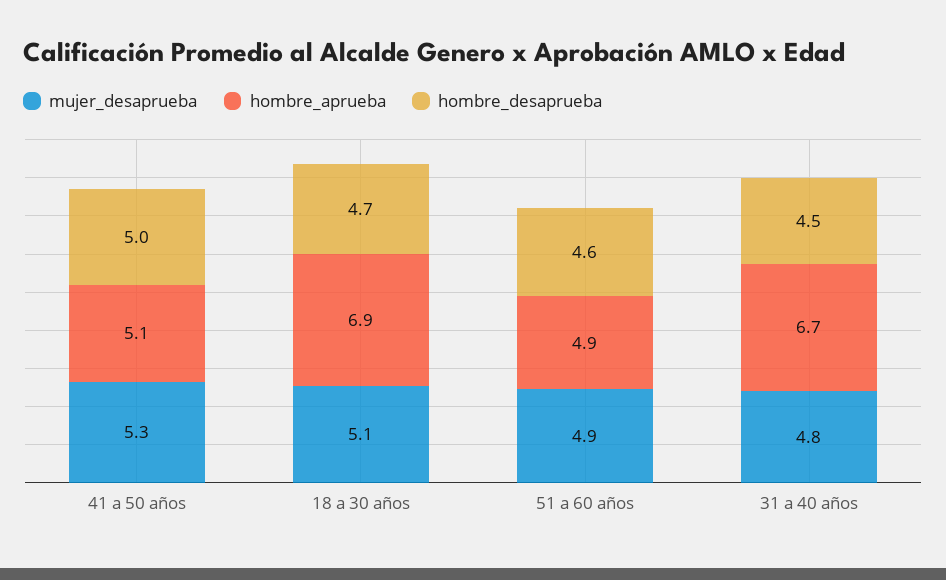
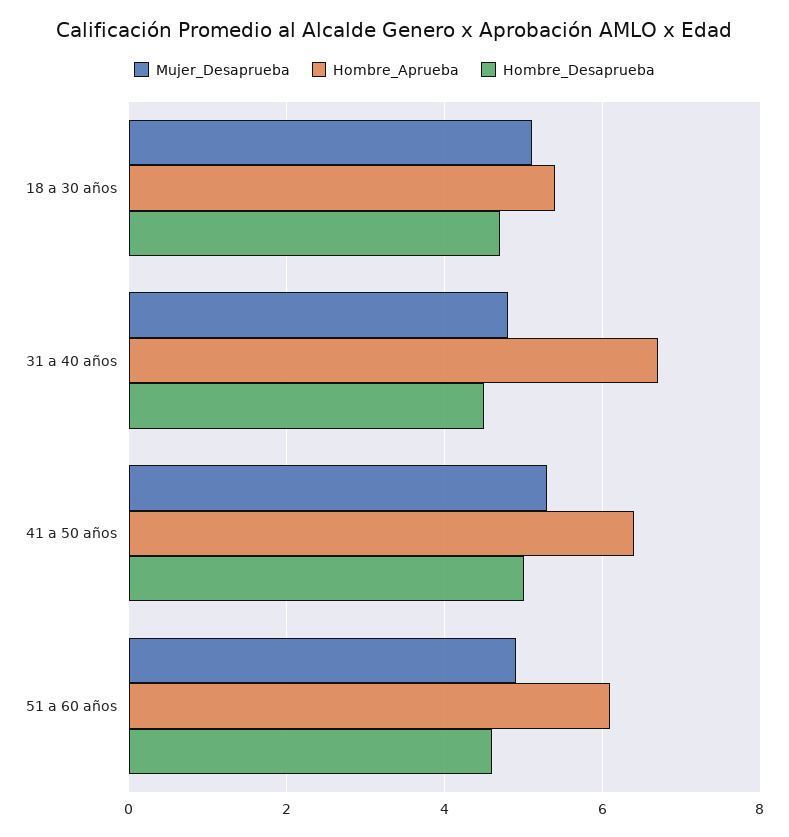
hombre_aprueba, 41 a 50 años: 5.1 -> 6.5
hombre_aprueba, 18 a 30 años: 6.9 -> 5.5
hombre_aprueba, 51 a 60 años: 4.9 -> 6

